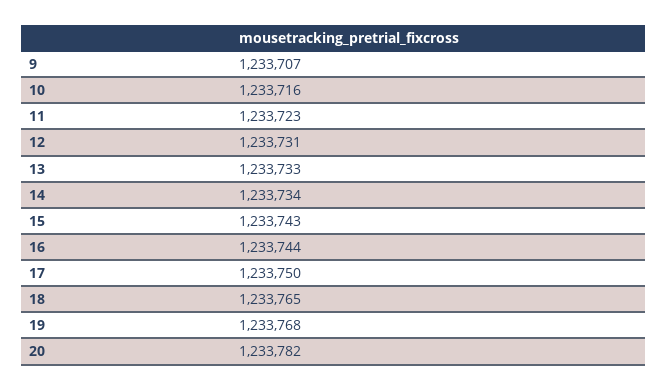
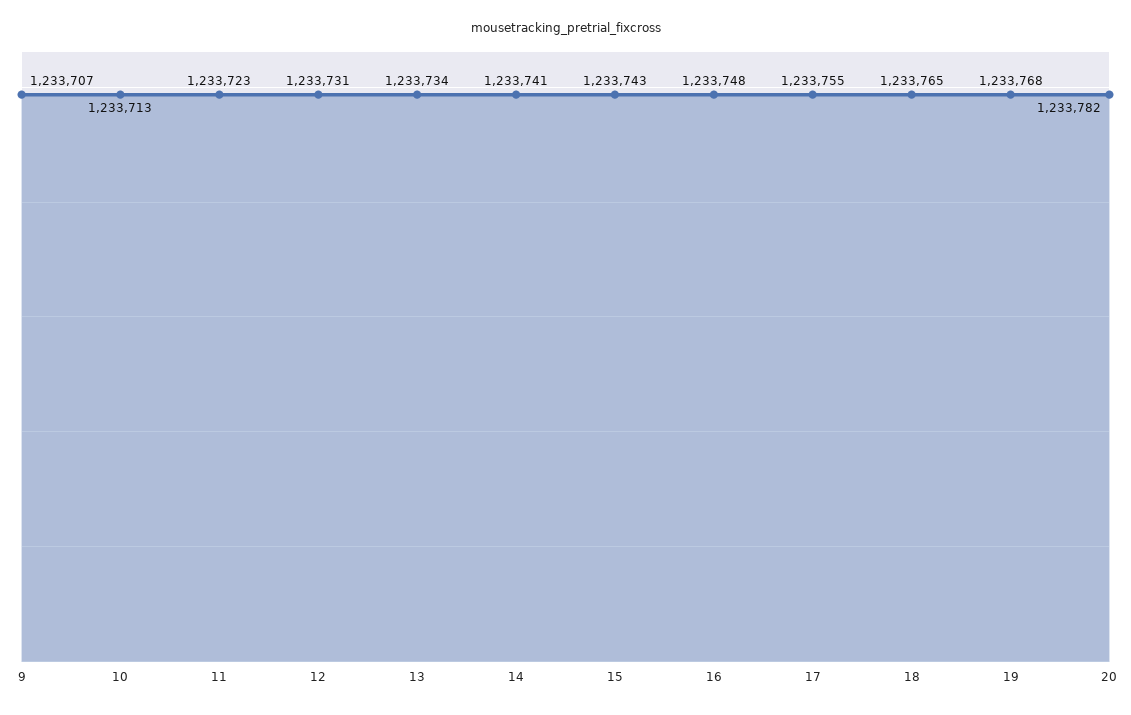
10: 1233716 -> 1233713
13: 1233733 -> 1233734
14: 1233734 -> 1233741
16: 1233744 -> 1233748
17: 1233750 -> 1233755

